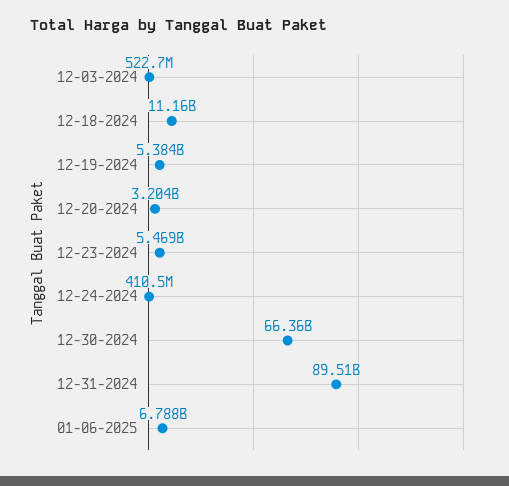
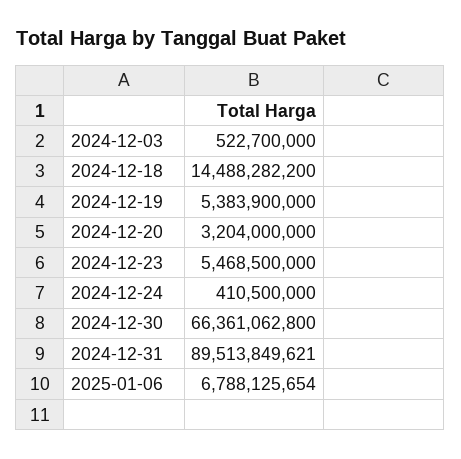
12-18-2024: 11160000000 -> 14488282200

